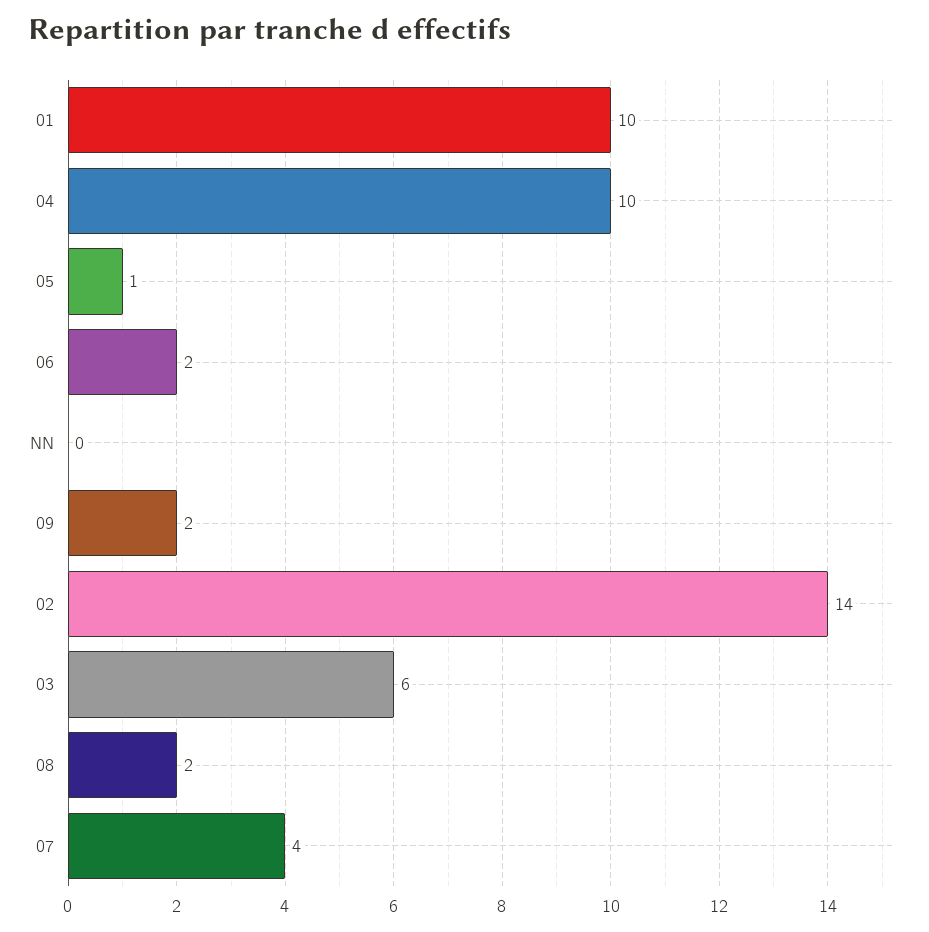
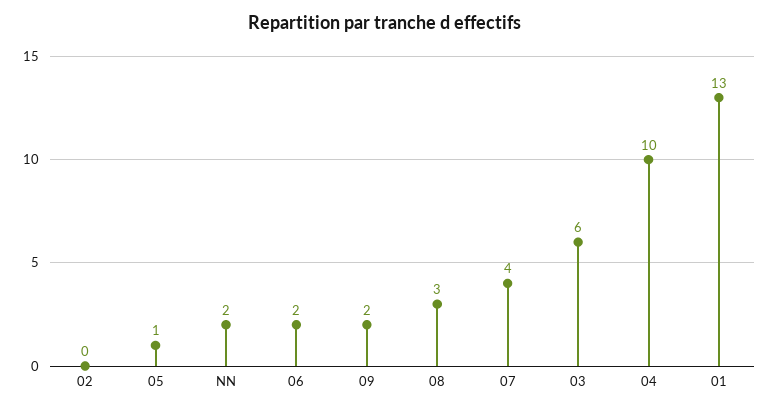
01: 10 -> 13
NN: 0 -> 2
02: 14 -> 0
08: 2 -> 3

